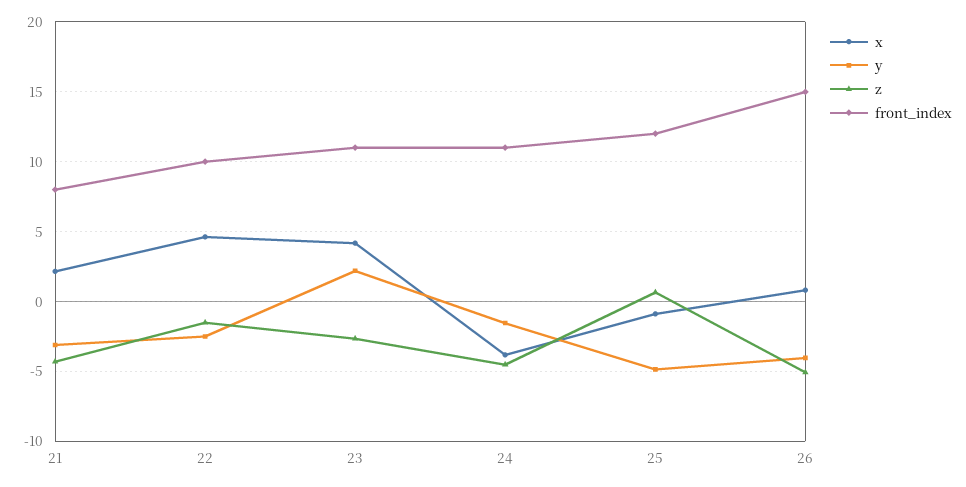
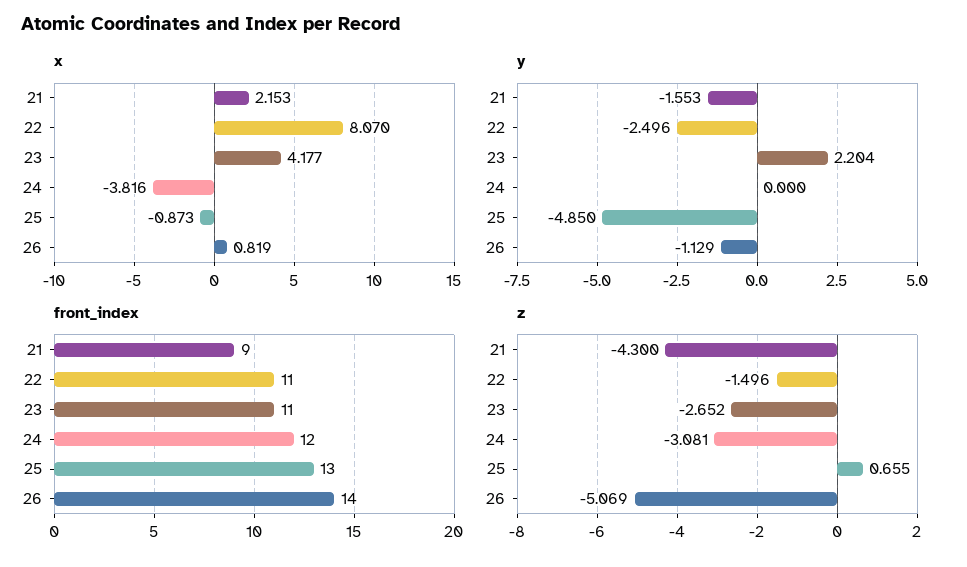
y, 21: -3 -> -1.553
front_index, 21: 8 -> 9
x, 22: 4.5 -> 8.07
front_index, 22: 10 -> 11
y, 24: -1.5 -> 0
z, 24: -4.5 -> -3.081
front_index, 24: 11 -> 12
front_index, 25: 12 -> 13
y, 26: -4 -> -1.129
front_index, 26: 15 -> 14

